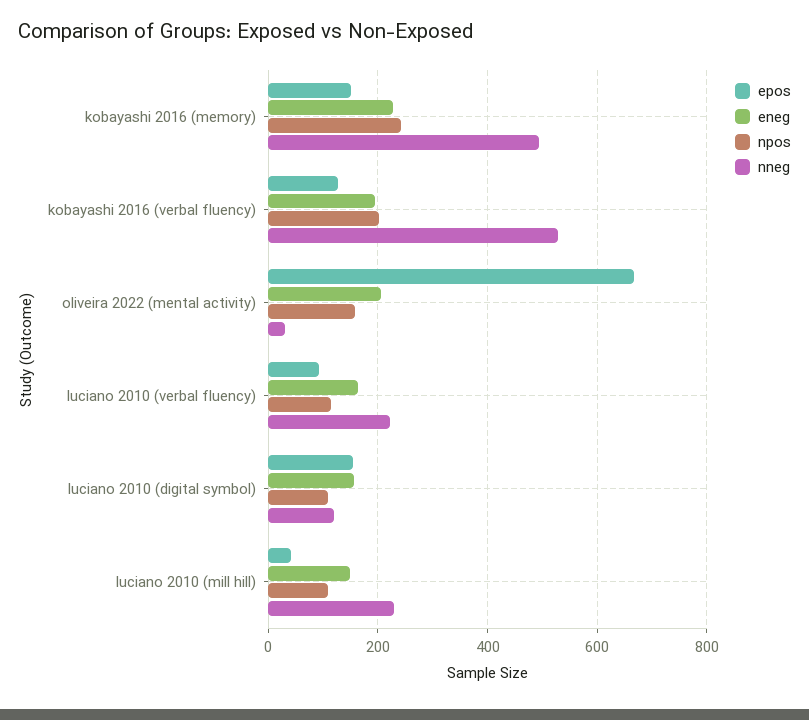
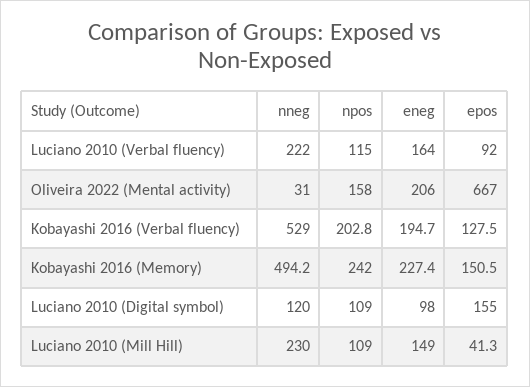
eneg, luciano 2010 (digital symbol): 160 -> 98

